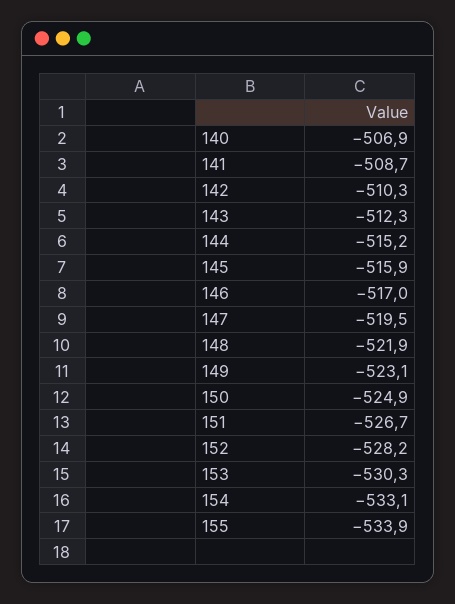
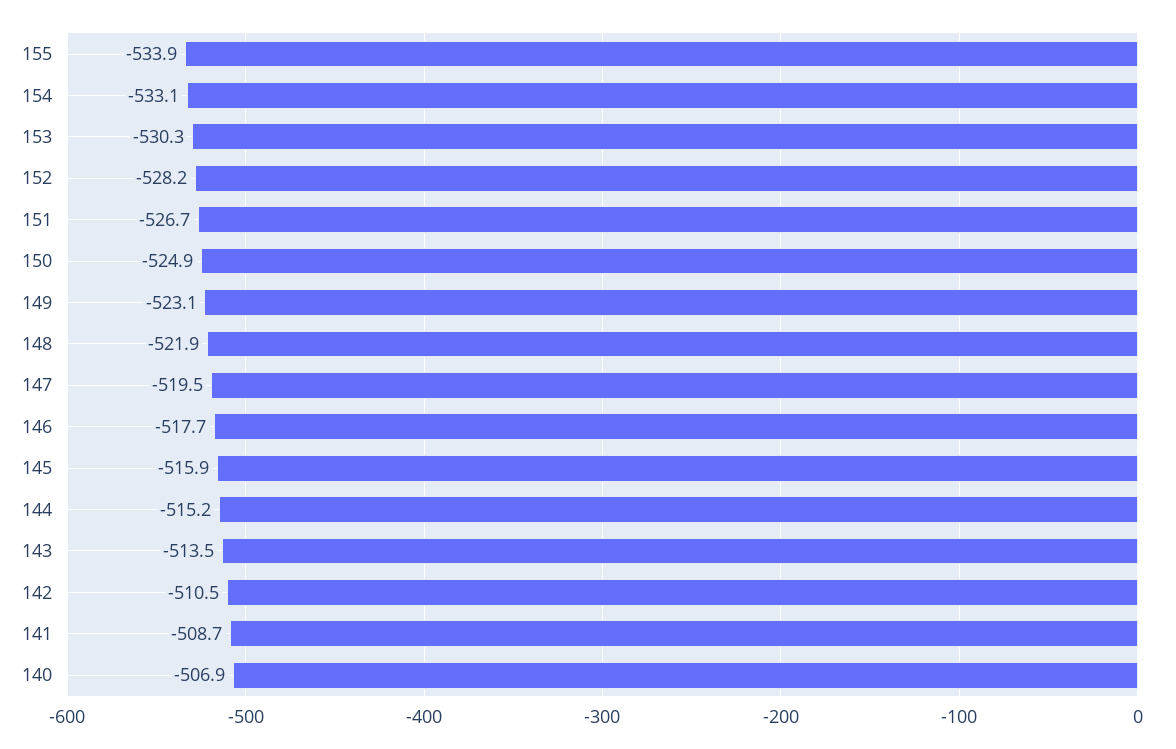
142: -510.3 -> -510.5
143: -512.3 -> -513.5
146: -517 -> -517.7

